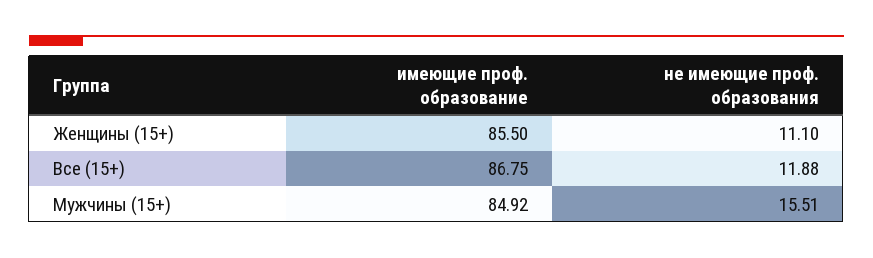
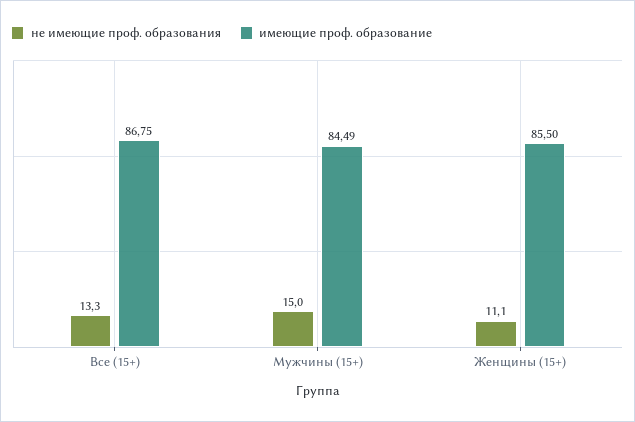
не имеющие проф. образования, Все (15+): 11.88 -> 13.3
имеющие проф. образование, Мужчины (15+): 84.92 -> 84.49
не имеющие проф. образования, Мужчины (15+): 15.51 -> 15

